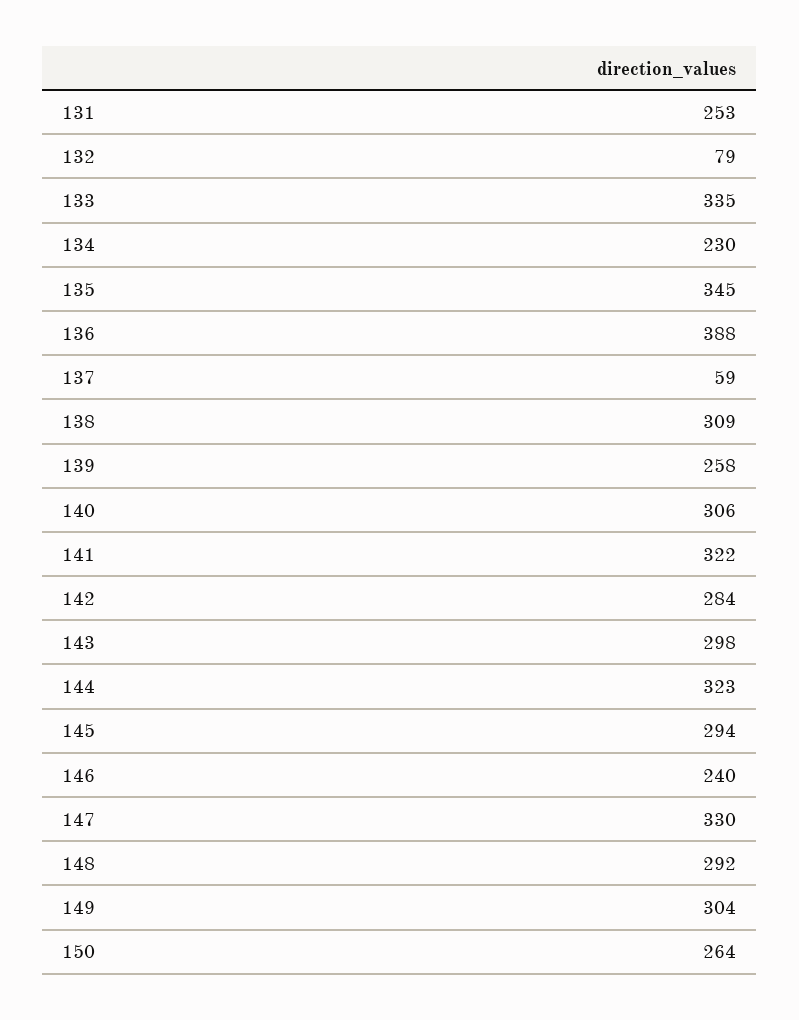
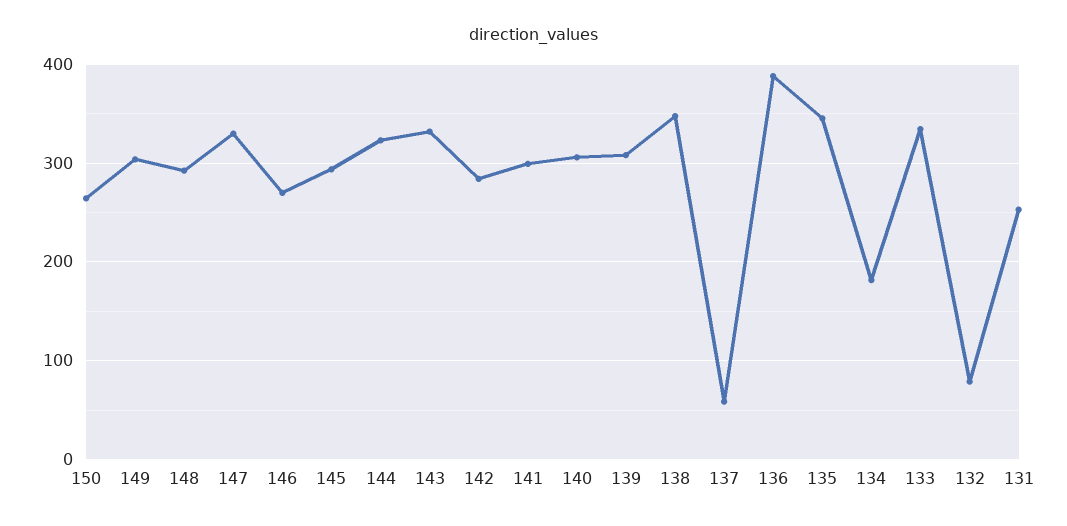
134: 230 -> 180
138: 309 -> 350
139: 258 -> 310
141: 322 -> 300
143: 298 -> 330
146: 240 -> 270

